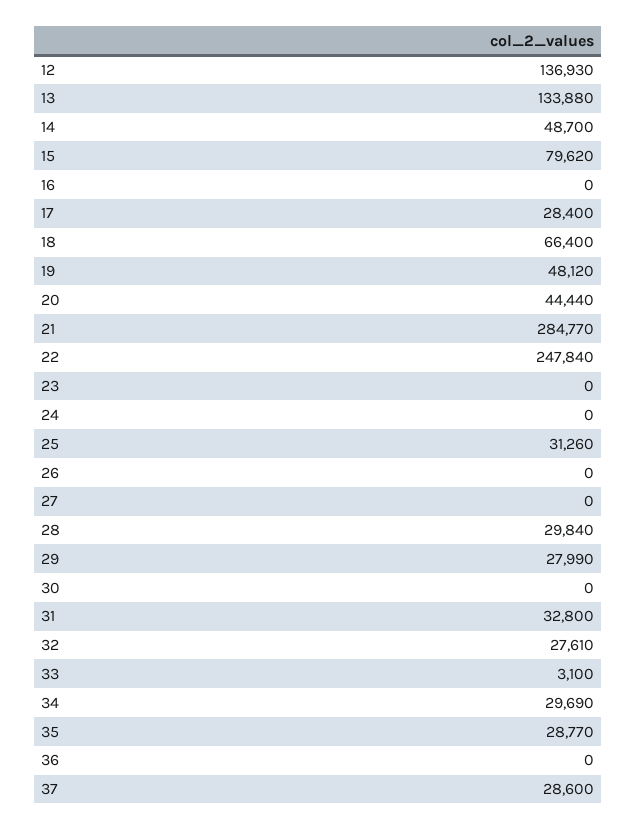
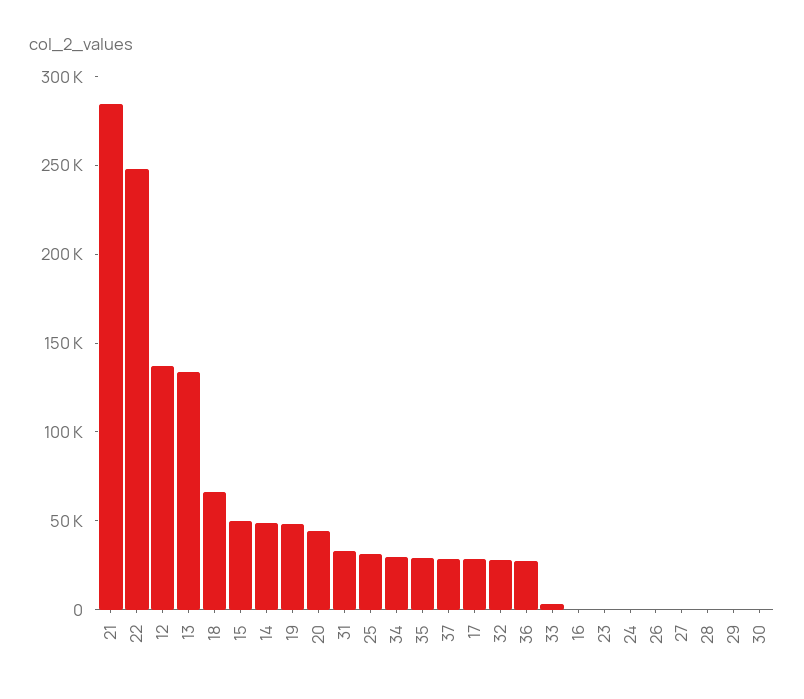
15: 79620 -> 50000
28: 29840 -> 0
29: 27990 -> 0
36: 0 -> 30000

